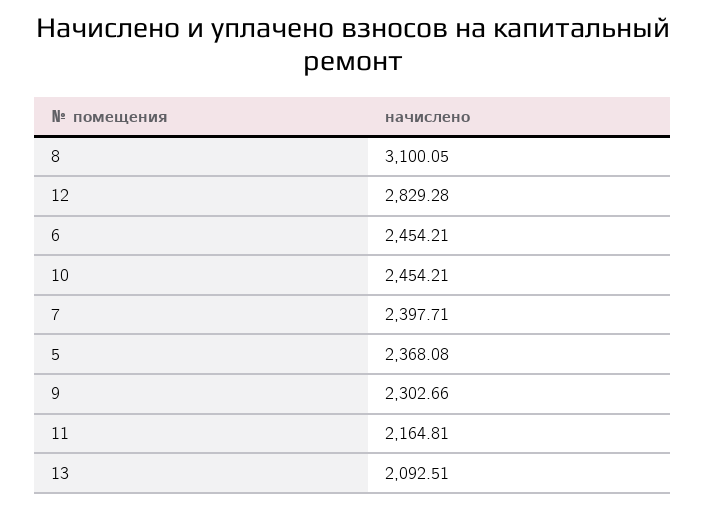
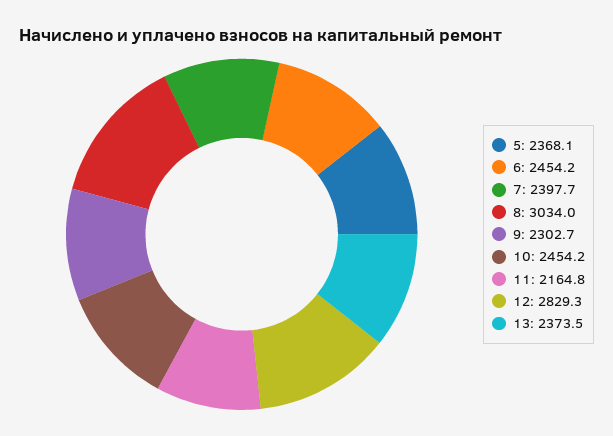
8: 3100.05 -> 3034
13: 2092.51 -> 2373.5

